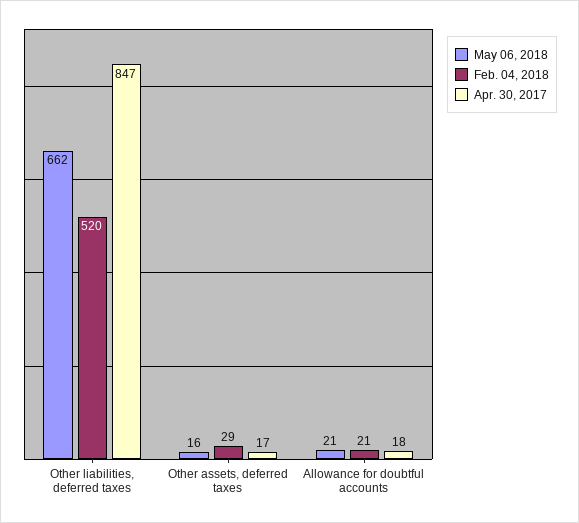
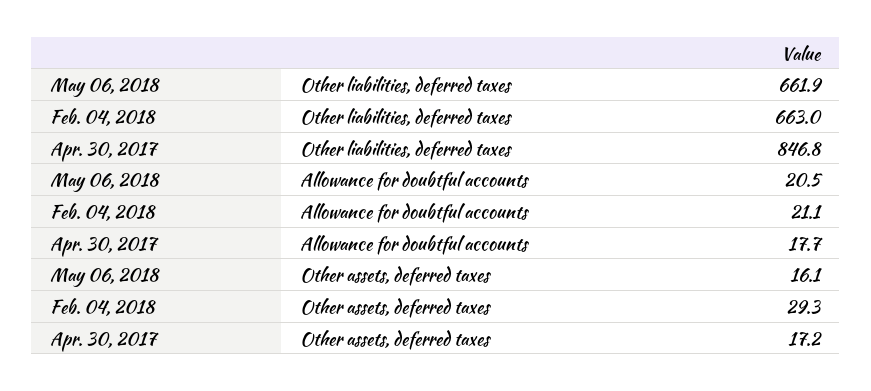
Feb. 04, 2018, Other liabilities, deferred taxes: 520 -> 663

